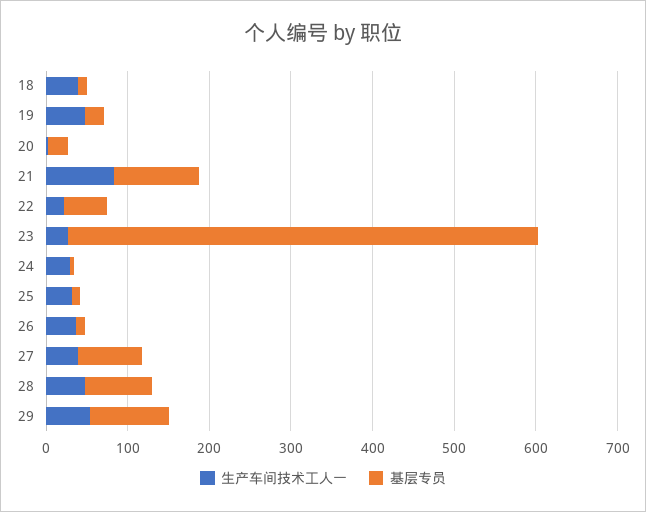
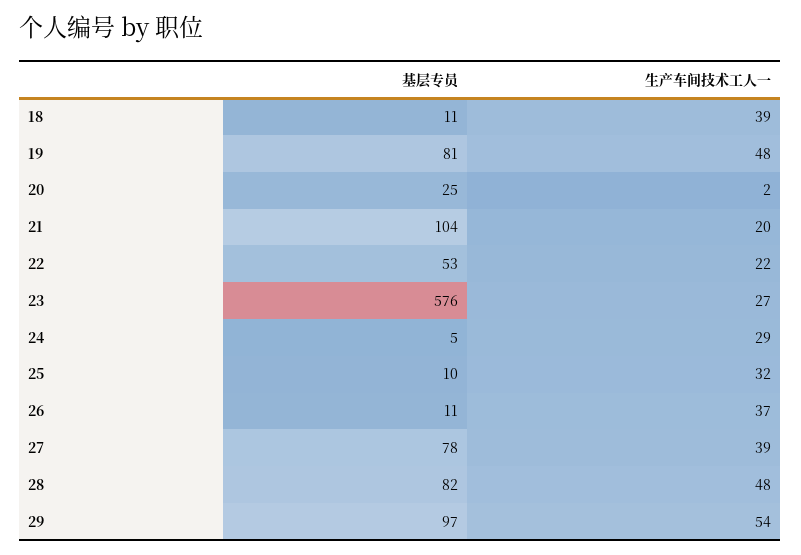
基层专员, 19: 20 -> 81
生产车间技术工人一, 21: 80 -> 20

